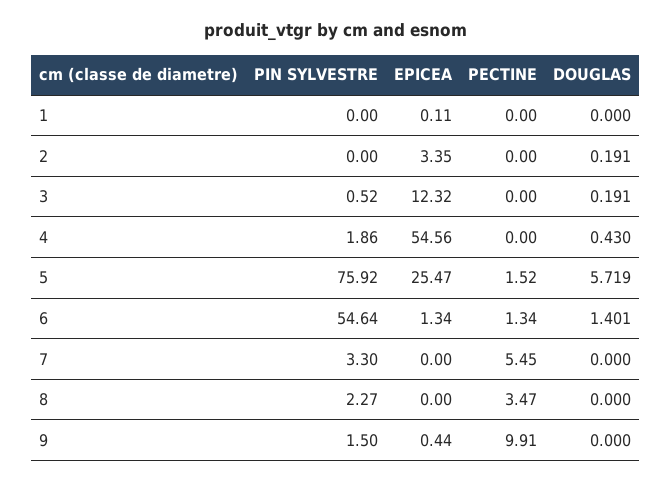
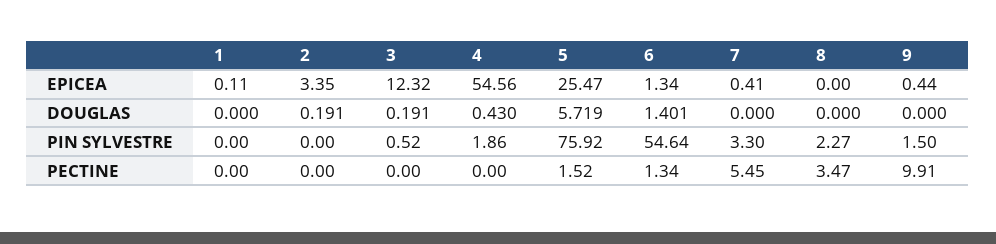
EPICEA, 7: 0 -> 0.41

